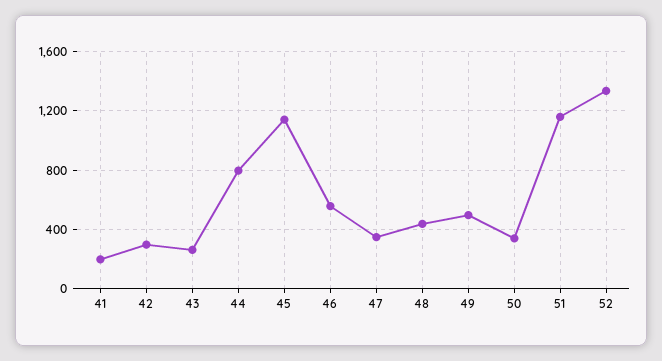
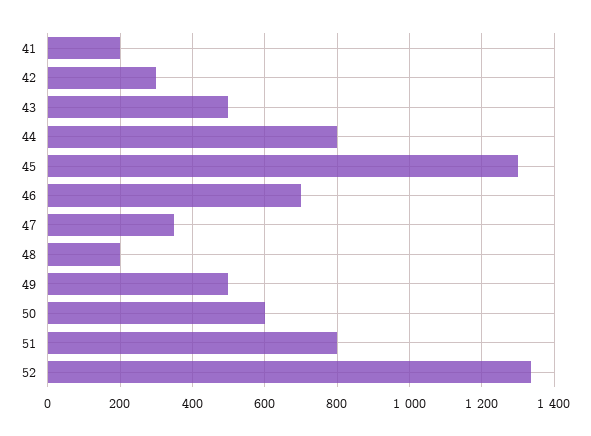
43: 250 -> 500
45: 1150 -> 1300
46: 550 -> 700
48: 450 -> 200
50: 350 -> 600
51: 1150 -> 800

